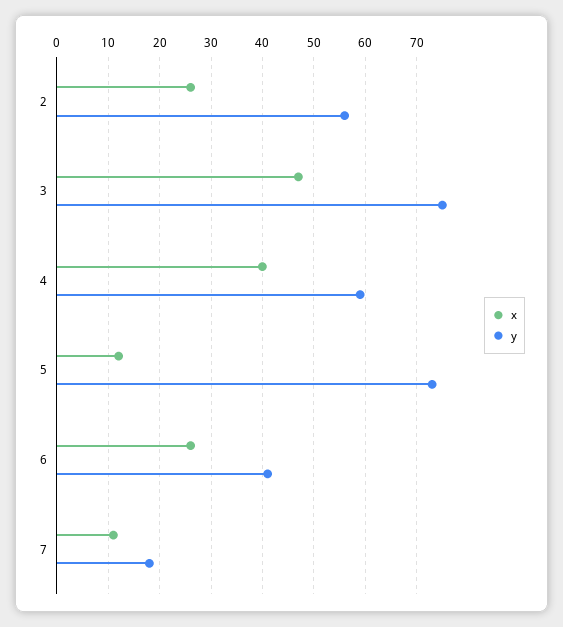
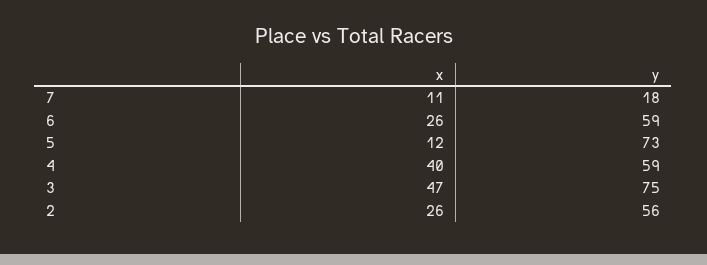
y, 6: 40 -> 59

